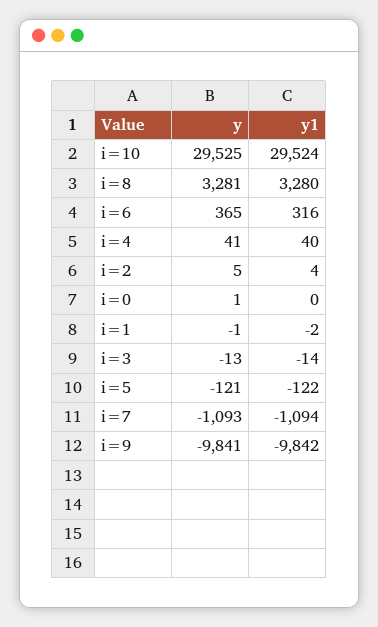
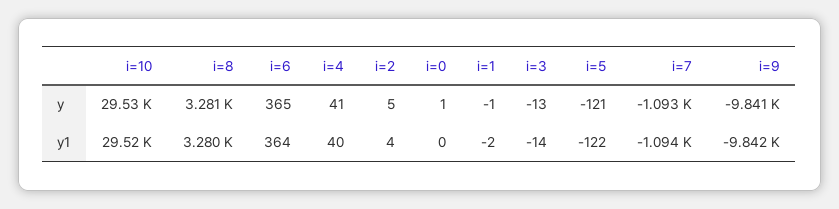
y1, i=6: 316 -> 364

